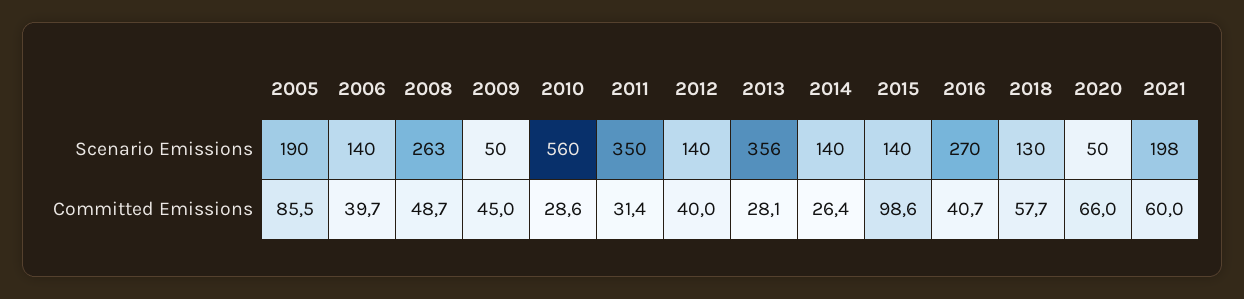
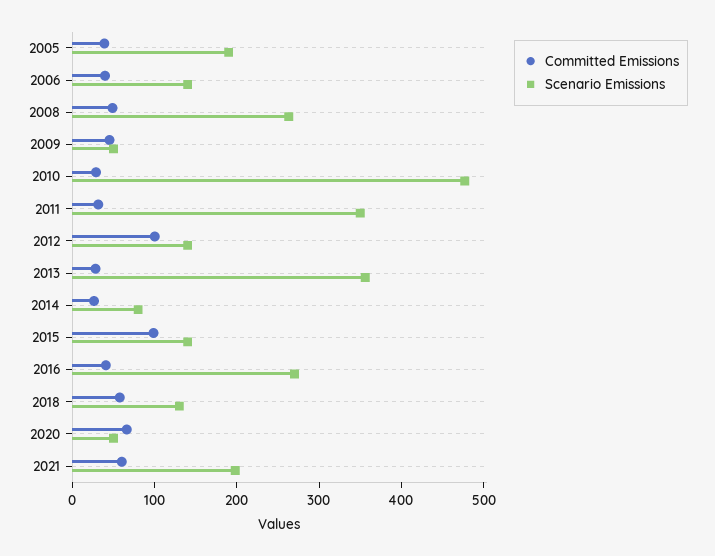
Scenario Emissions, 2010: 560 -> 480
Scenario Emissions, 2014: 140 -> 80
Committed Emissions, 2005: 85.5 -> 40
Committed Emissions, 2012: 40 -> 100

